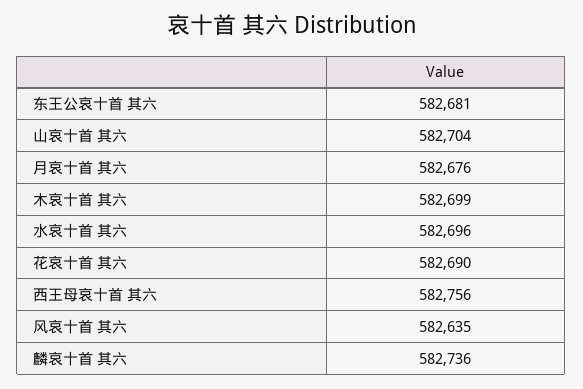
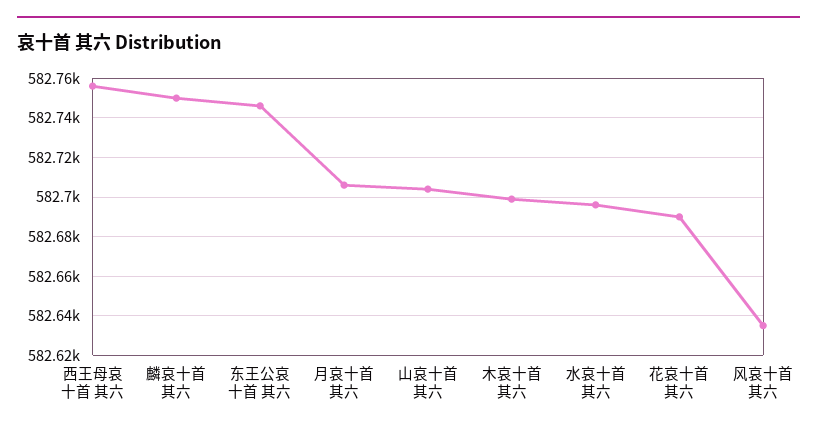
东王公哀十首 其六: 582681 -> 582745
月哀十首 其六: 582676 -> 582705
麟哀十首 其六: 582736 -> 582750

